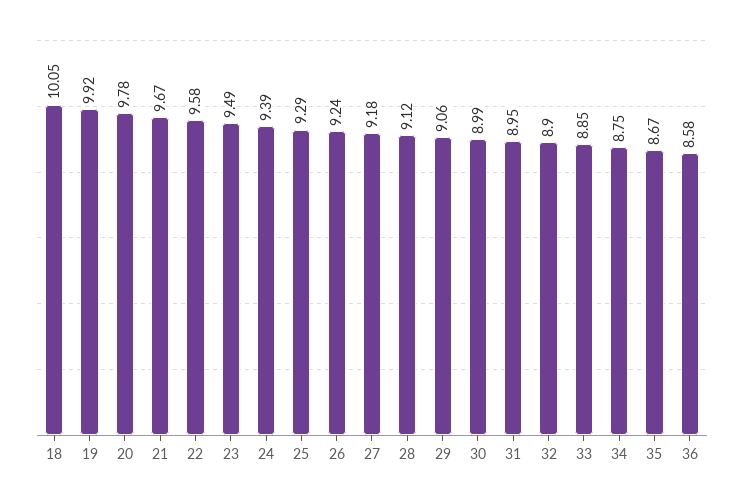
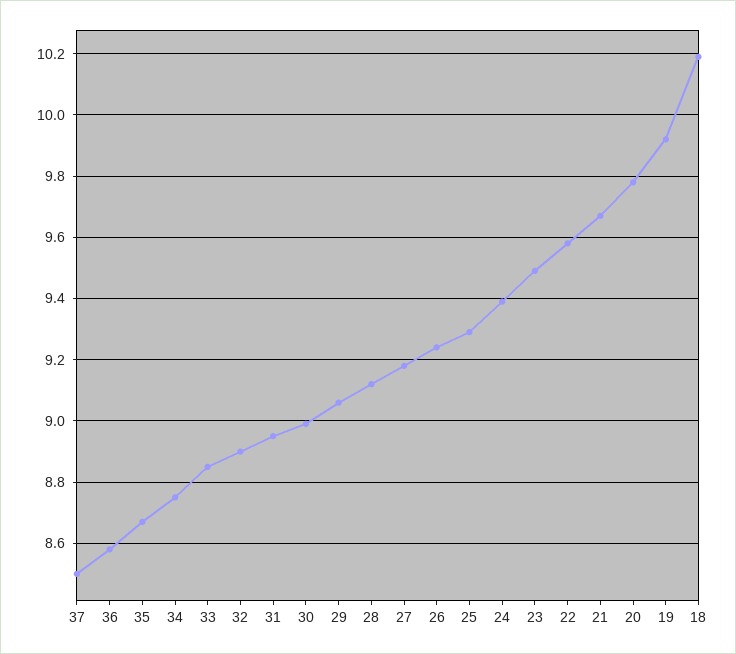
18: 10.05 -> 10.2
37: none -> 8.5

